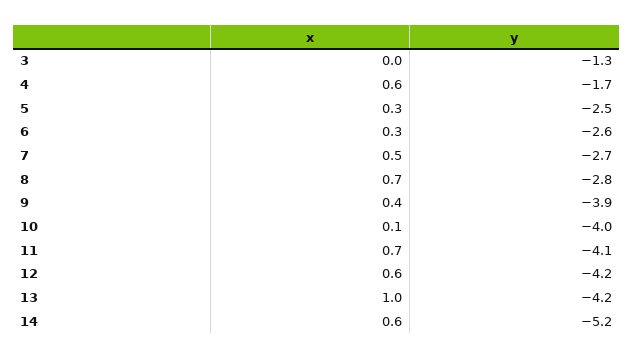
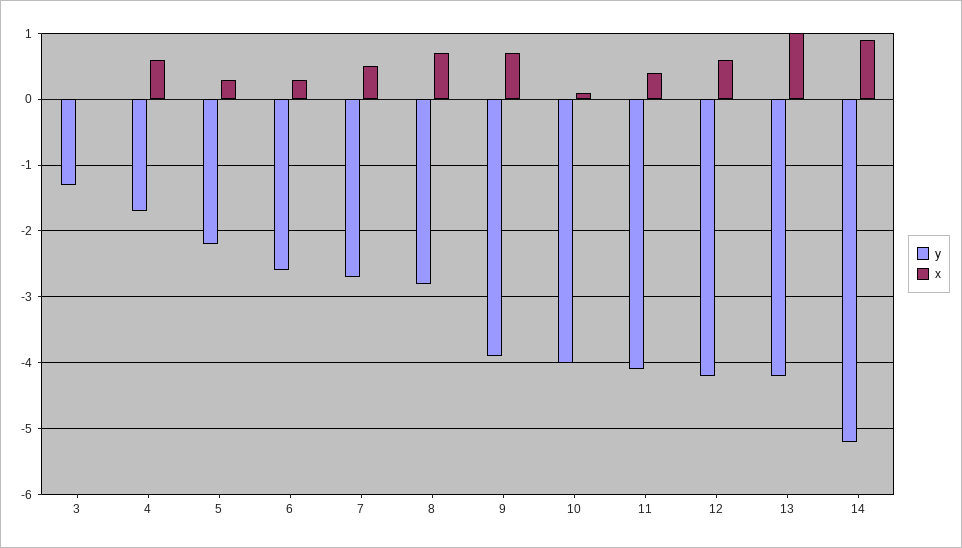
y, 5: -2.5 -> -2.2
x, 9: 0.4 -> 0.7
x, 11: 0.7 -> 0.4
x, 14: 0.6 -> 0.9

